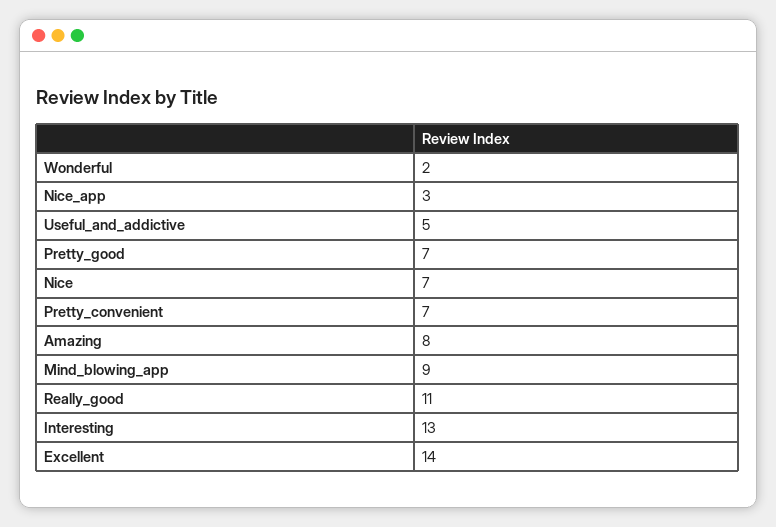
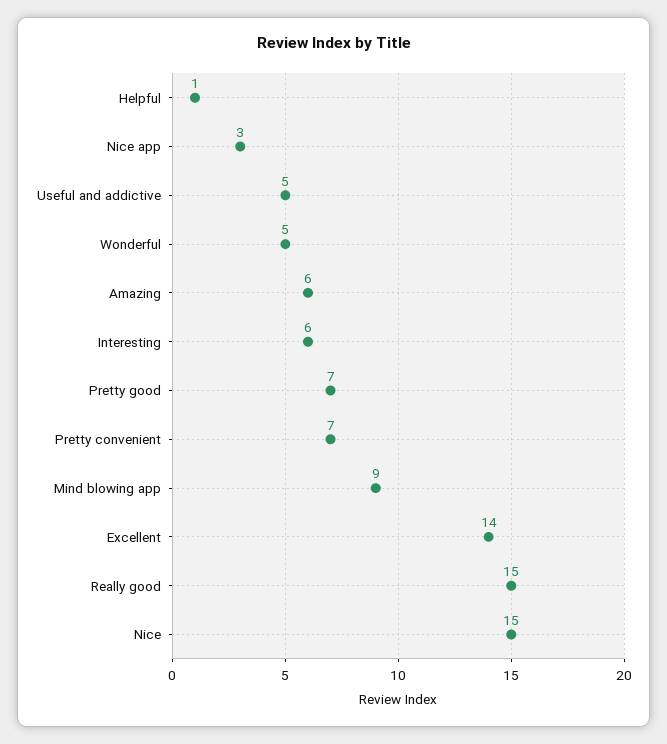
Wonderful: 2 -> 5
Nice: 7 -> 15
Amazing: 8 -> 6
Really_good: 11 -> 15
Interesting: 13 -> 6
Helpful: none -> 1

